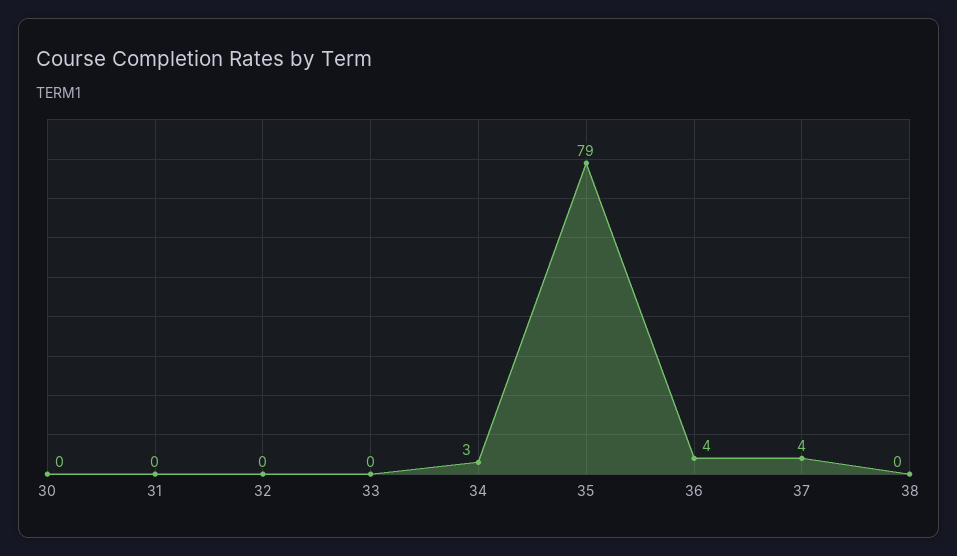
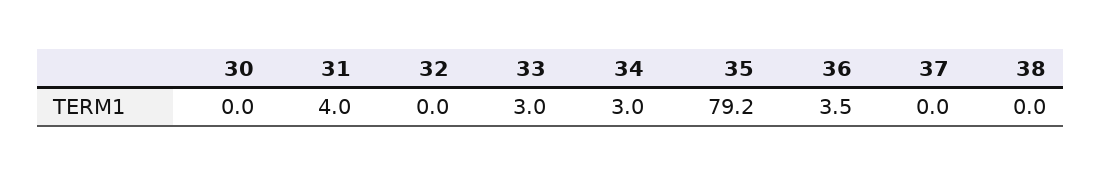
31: 0 -> 4
33: 0 -> 3
37: 4 -> 0

